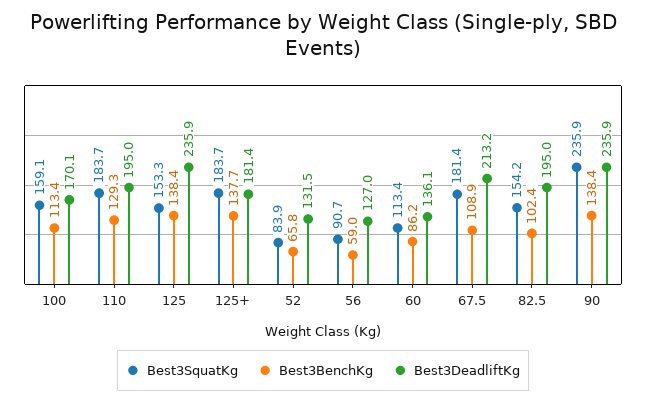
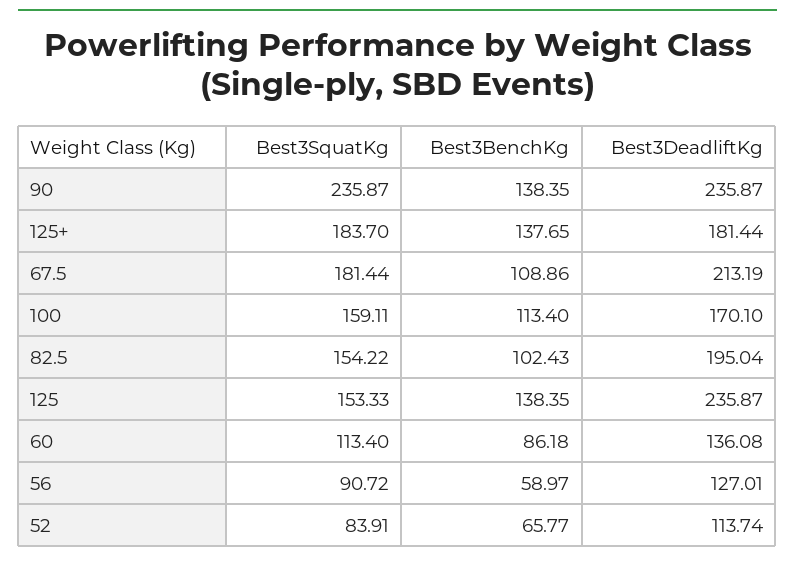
Best3SquatKg, 110: 183.7 -> none
Best3BenchKg, 110: 129.3 -> none
Best3DeadliftKg, 110: 195 -> none
Best3DeadliftKg, 52: 131.5 -> 113.74

